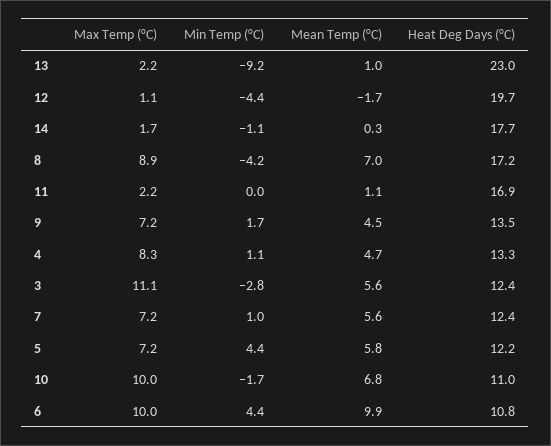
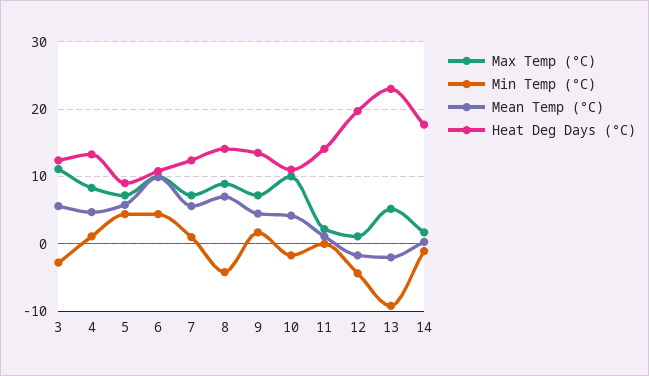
Max Temp (°C), 13: 2.2 -> 5
Mean Temp (°C), 13: 1 -> -2
Heat Deg Days (°C), 8: 17.2 -> 14
Heat Deg Days (°C), 11: 16.9 -> 14
Heat Deg Days (°C), 5: 12.2 -> 9
Mean Temp (°C), 10: 6.8 -> 4

